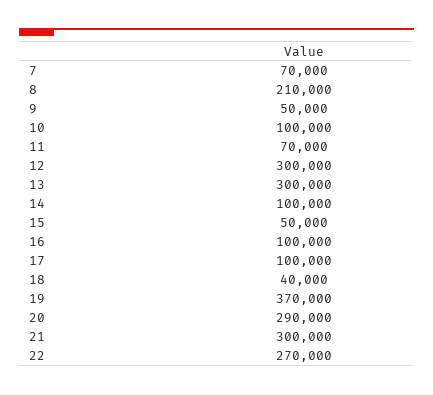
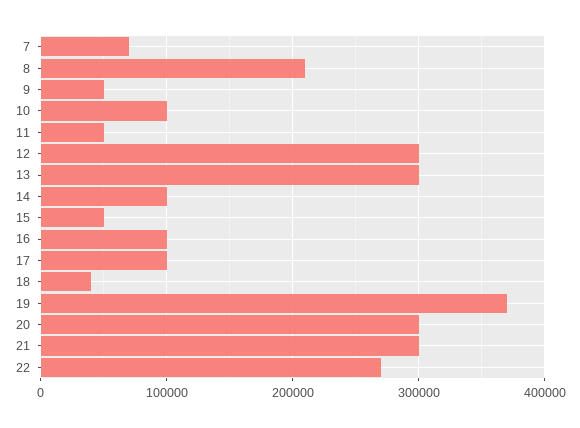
11: 70000 -> 50000
20: 290000 -> 300000

